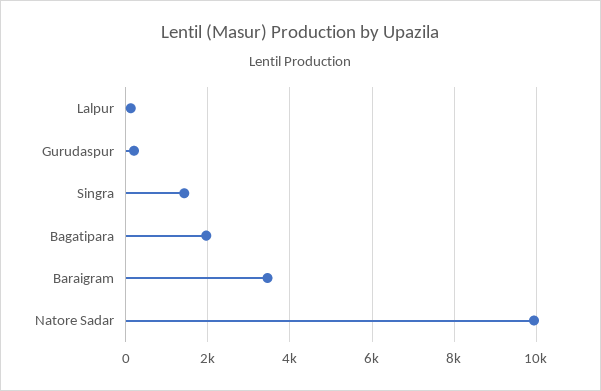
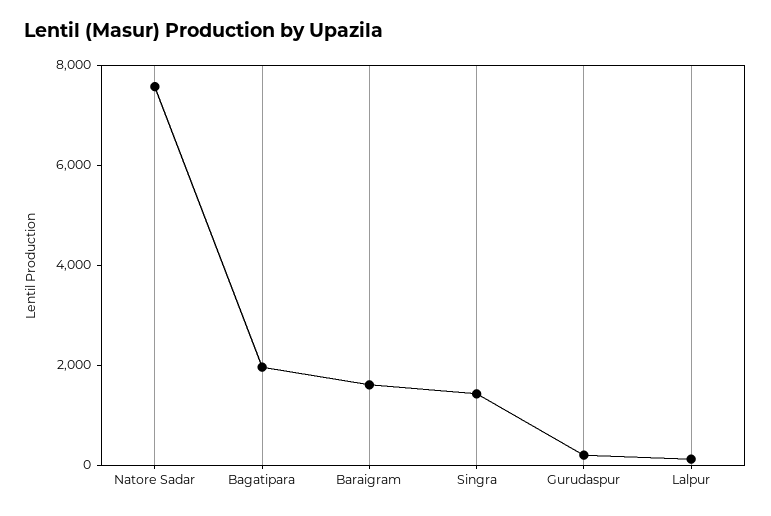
Baraigram: 3400 -> 1500
Natore Sadar: 10000 -> 7500

